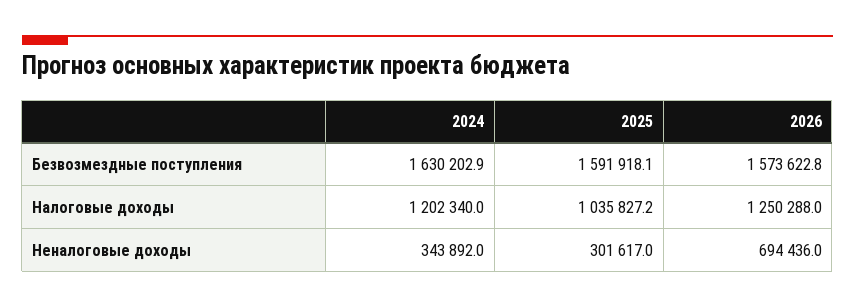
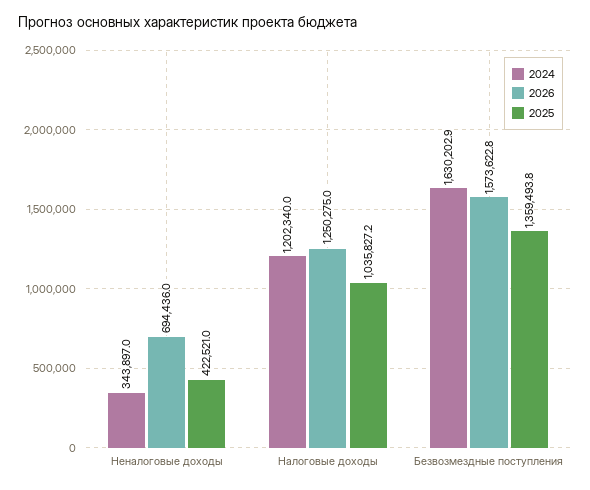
2025, Безвозмездные поступления: 1591918.1 -> 1359493.8
2026, Налоговые доходы: 1250288 -> 1250275
2024, Неналоговые доходы: 343892 -> 343897
2025, Неналоговые доходы: 301617 -> 422521

